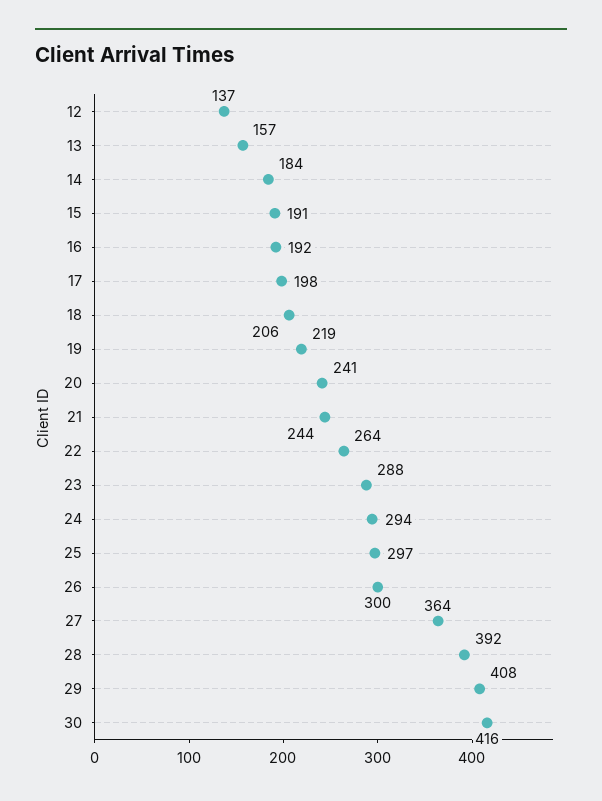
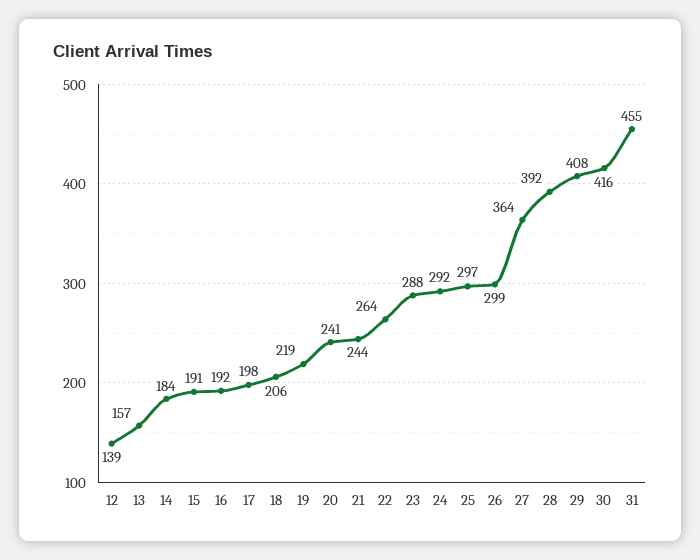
12: 137 -> 139
24: 294 -> 292
26: 300 -> 299
31: none -> 455

